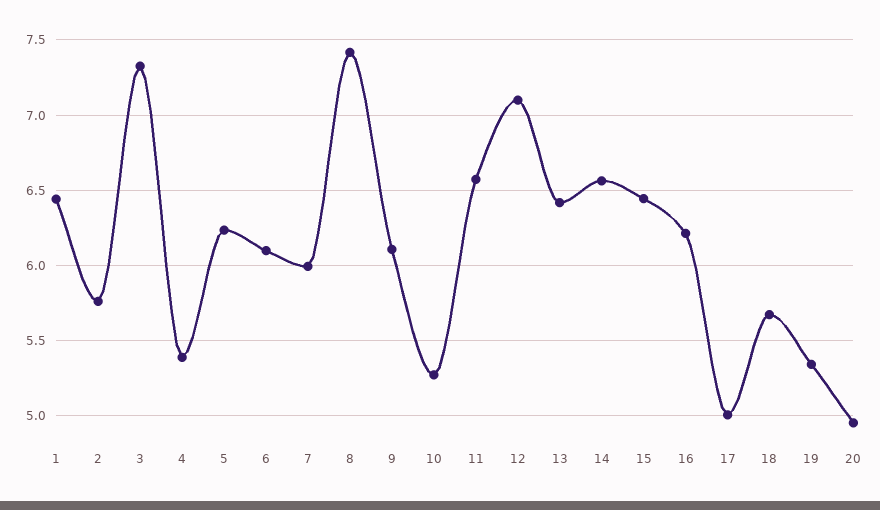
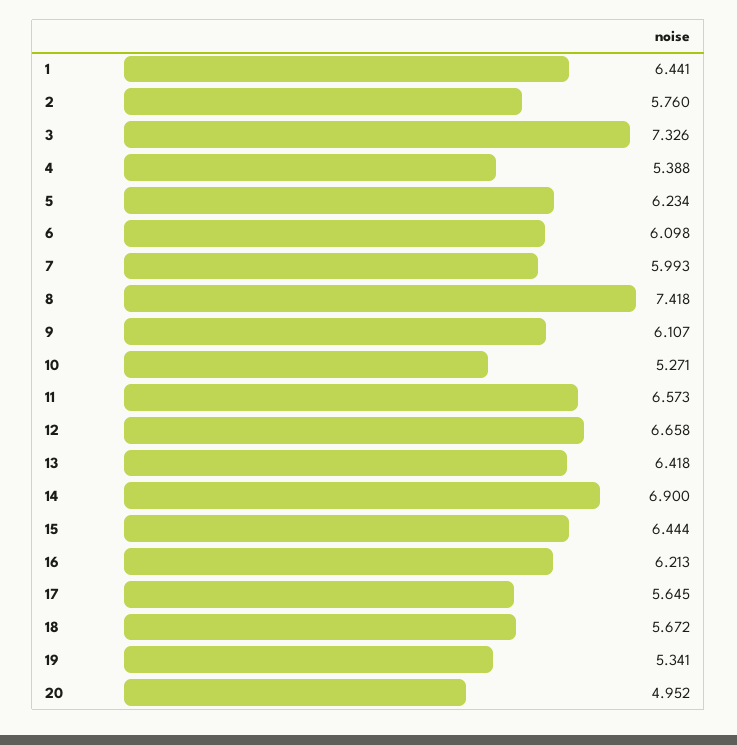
12: 7.1 -> 6.658
14: 6.55 -> 6.9
17: 5 -> 5.645

